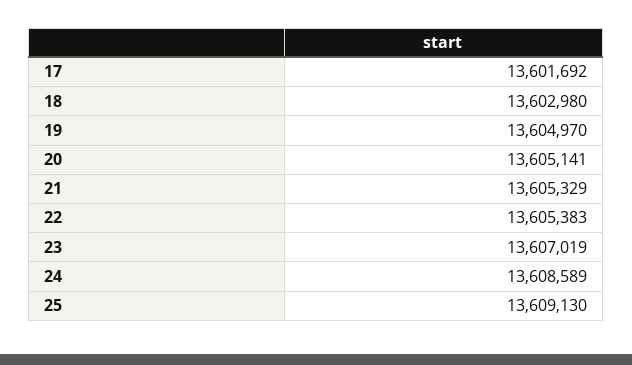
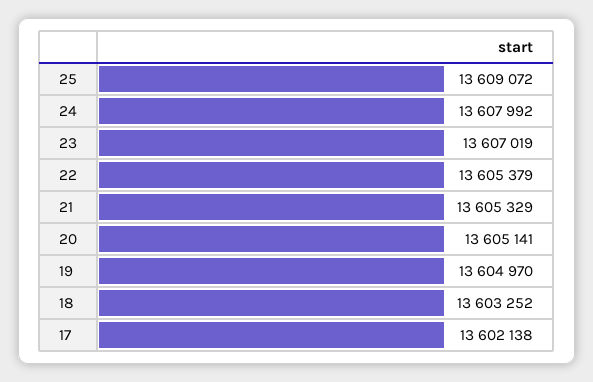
17: 13601692 -> 13602138
18: 13602980 -> 13603252
22: 13605383 -> 13605379
24: 13608589 -> 13607992
25: 13609130 -> 13609072

